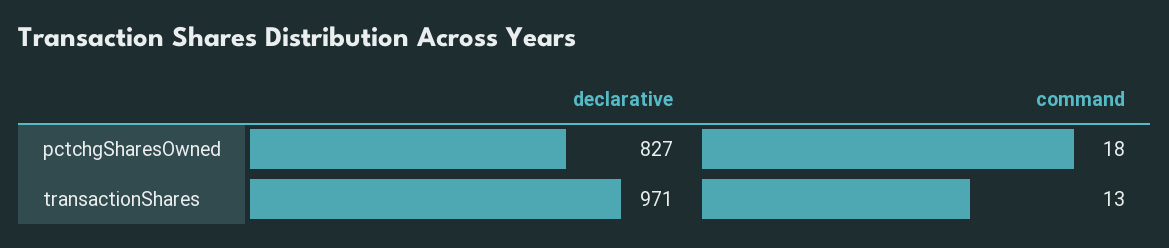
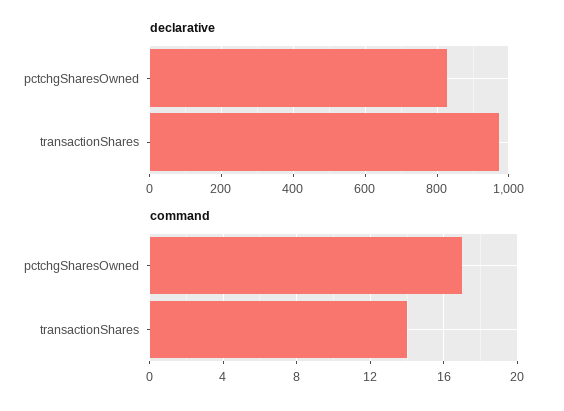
command, pctchgSharesOwned: 18 -> 17
command, transactionShares: 13 -> 14

